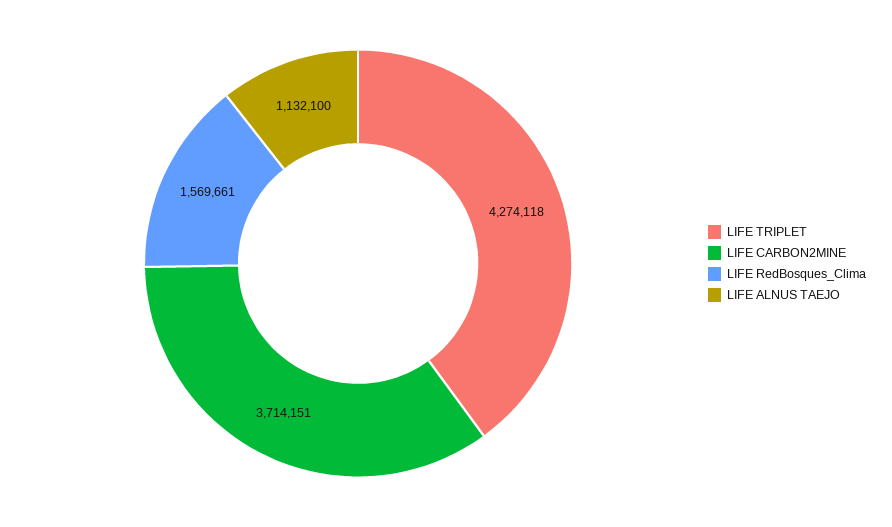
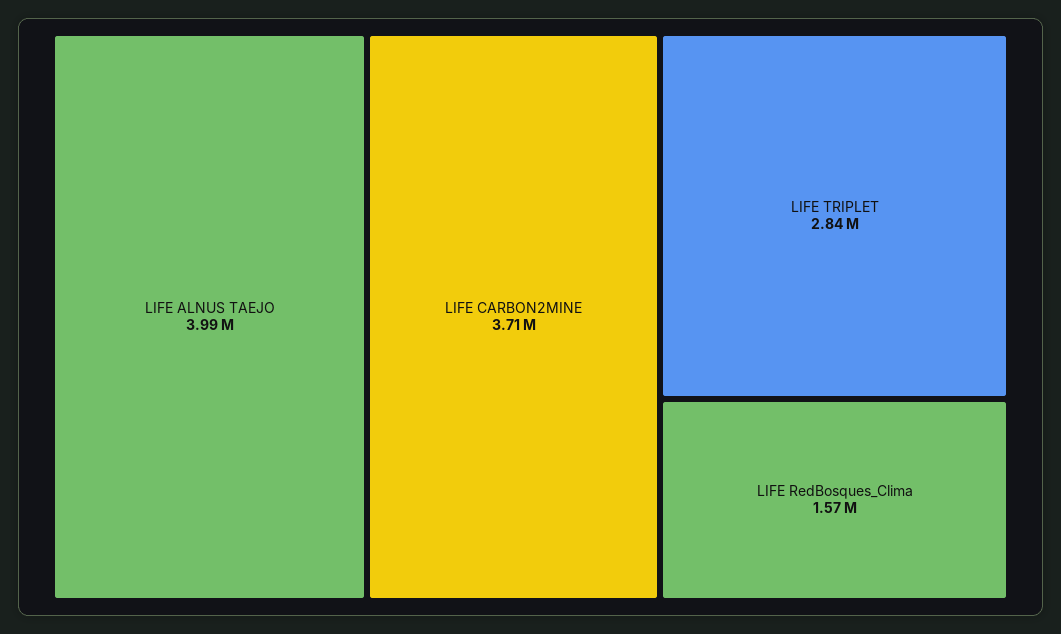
LIFE TRIPLET: 4274118 -> 2840000
LIFE ALNUS TAEJO: 1132100 -> 3990000

